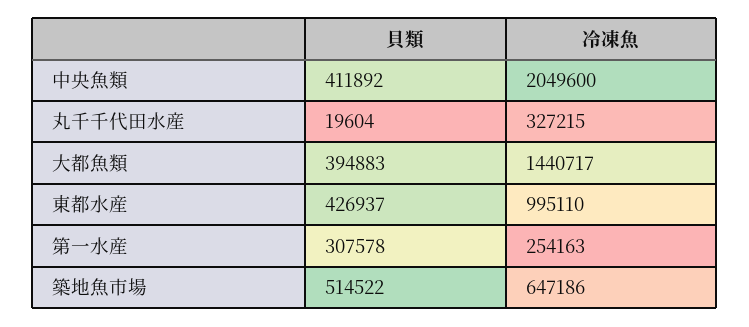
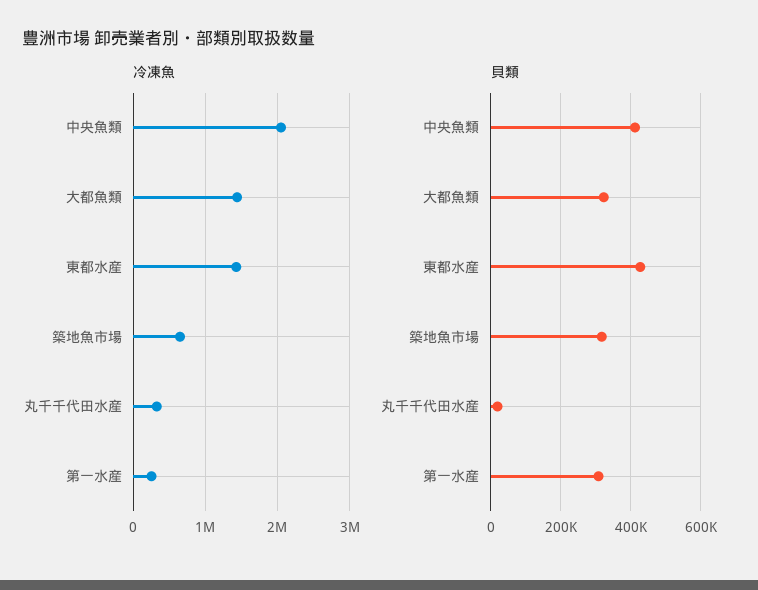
貝類, 大都魚類: 394883 -> 320000
冷凍魚, 東都水産: 995110 -> 1400000
貝類, 築地魚市場: 514522 -> 320000

